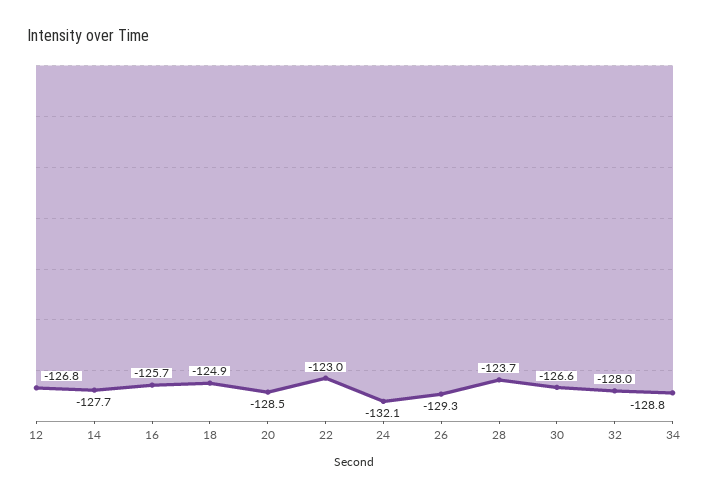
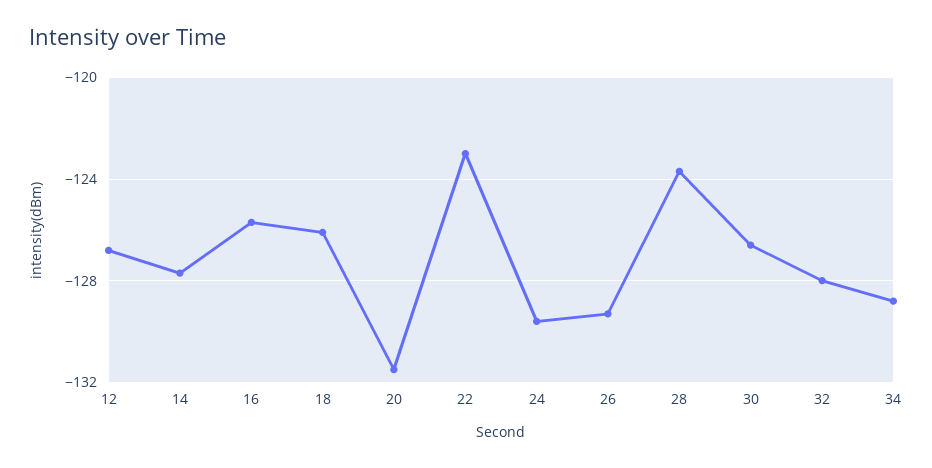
18: -124.9 -> -126
20: -128.5 -> -131.5
24: -132.1 -> -129.5

